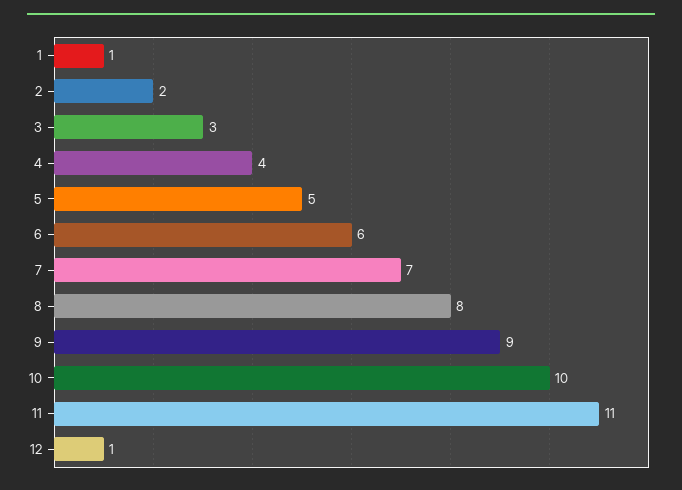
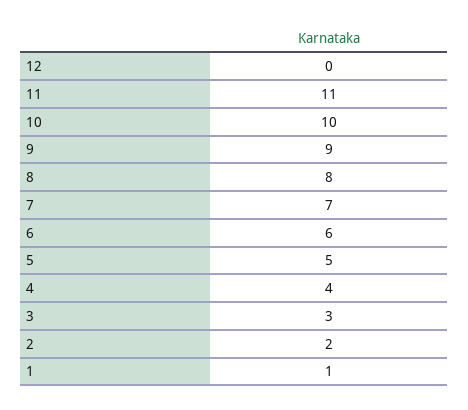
12: 1 -> 0

